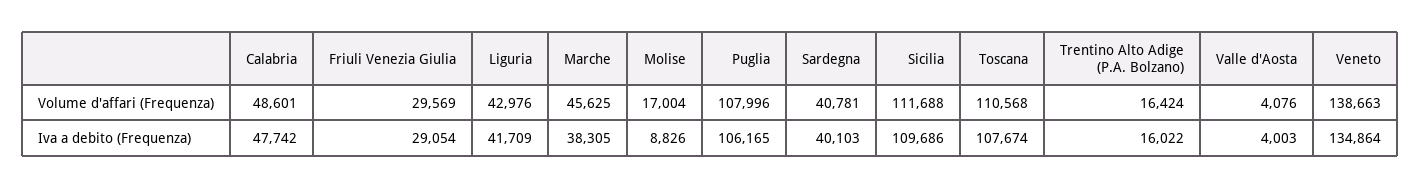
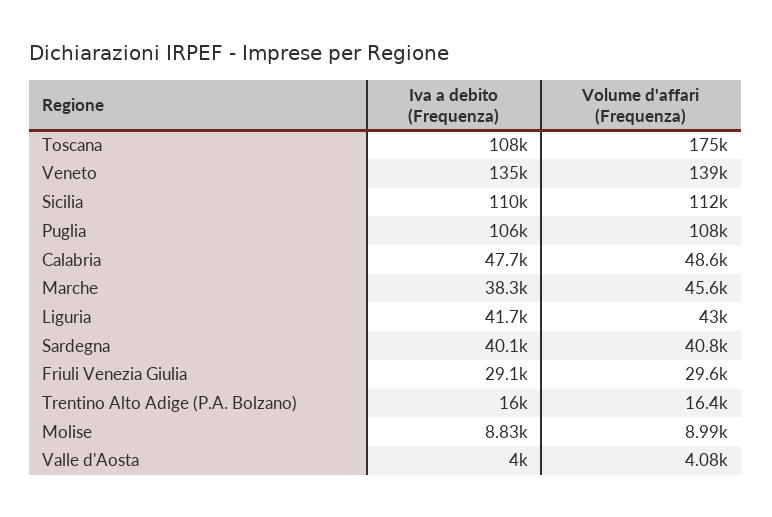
Molise, Volume d'affari (Frequenza): 17004 -> 8990
Toscana, Volume d'affari (Frequenza): 110568 -> 175000

